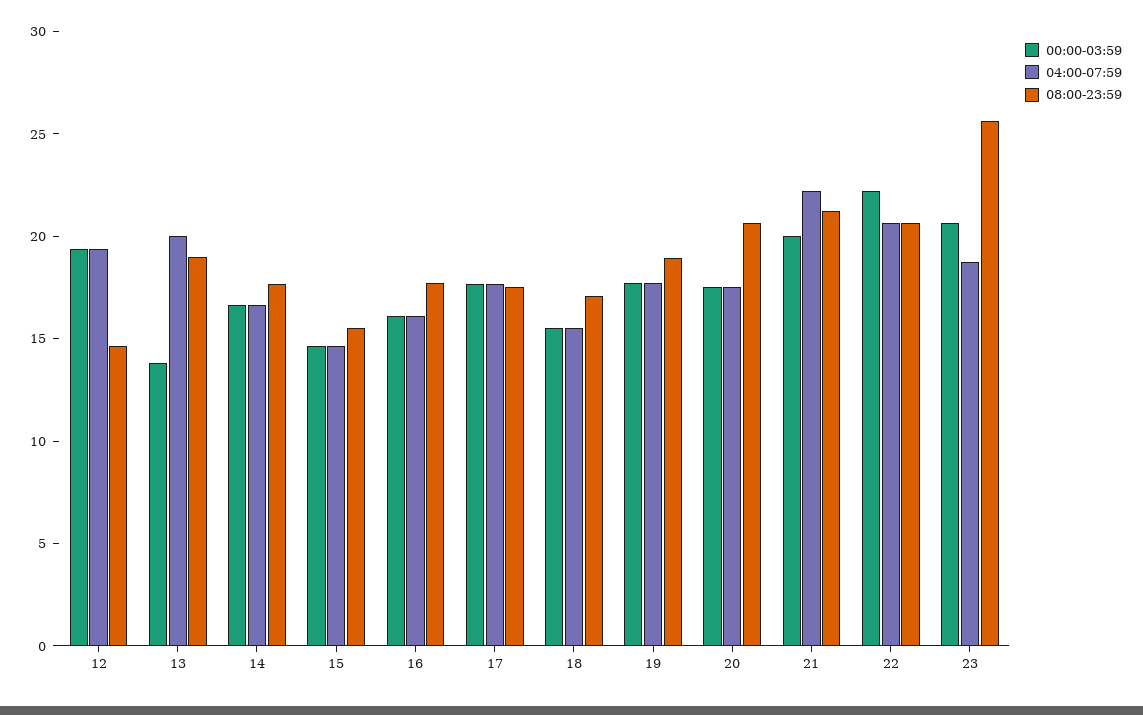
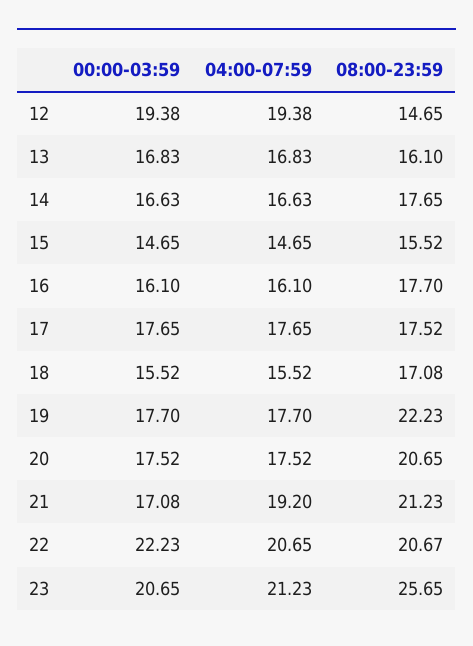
00:00-03:59, 13: 14 -> 16.83
04:00-07:59, 13: 20 -> 16.83
08:00-23:59, 13: 19 -> 16.1
08:00-23:59, 19: 19 -> 22.23
00:00-03:59, 21: 20 -> 17.08
04:00-07:59, 21: 22 -> 19.2
04:00-07:59, 23: 19 -> 21.23

